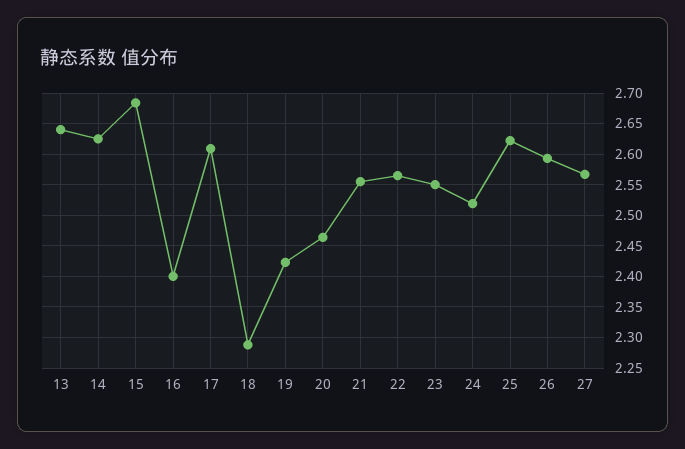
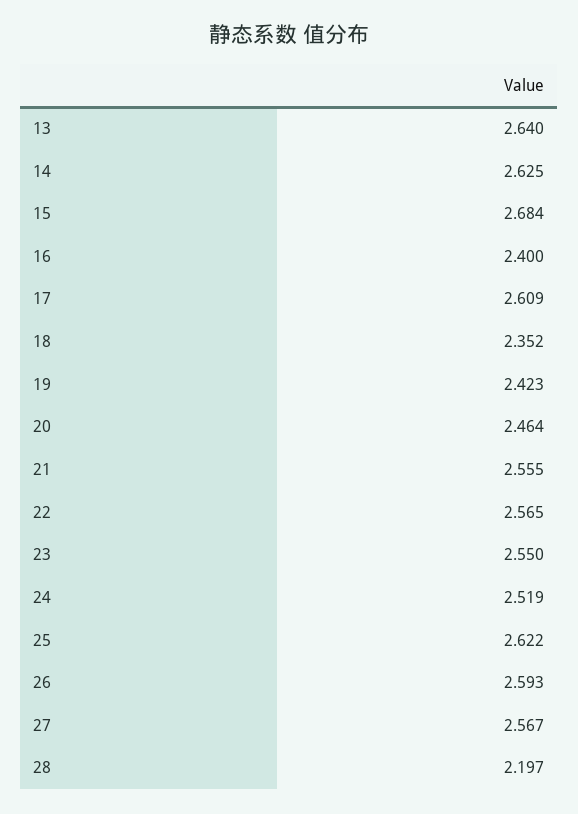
18: 2.29 -> 2.352
28: none -> 2.197

